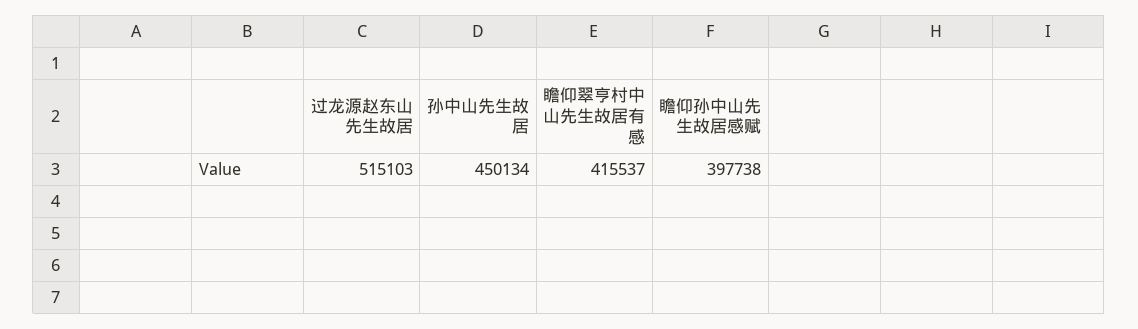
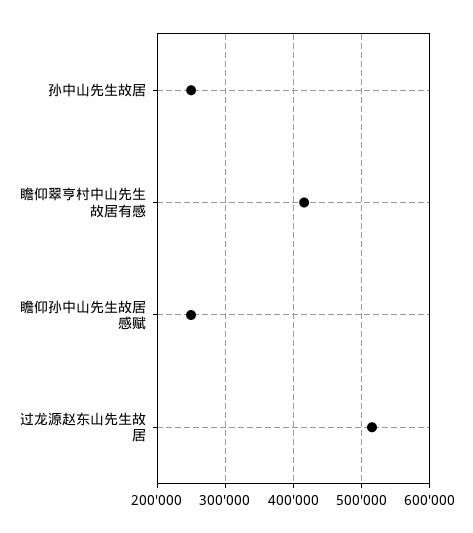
孙中山先生故居: 450134 -> 250000
瞻仰孙中山先生故居感赋: 397738 -> 250000

